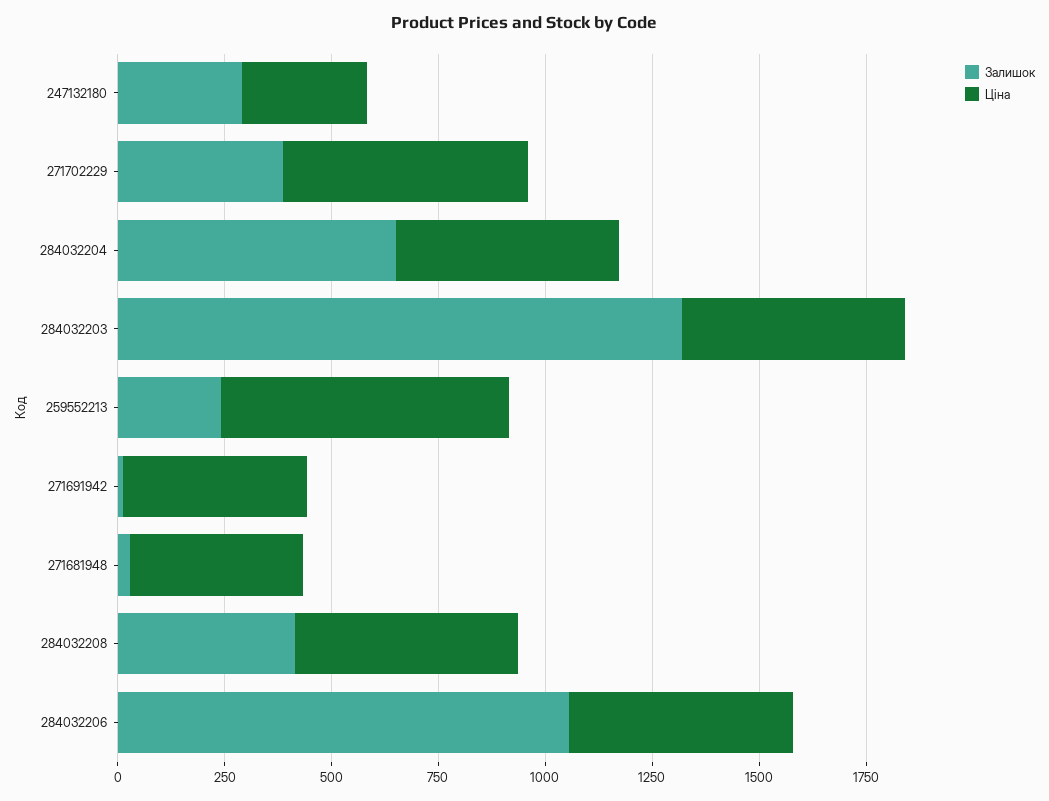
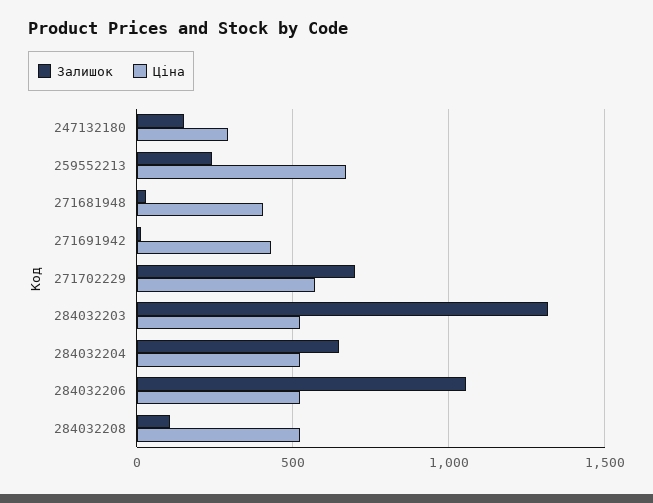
Залишок, 247132180: 300 -> 150
Залишок, 271702229: 400 -> 700
Залишок, 284032208: 400 -> 100

